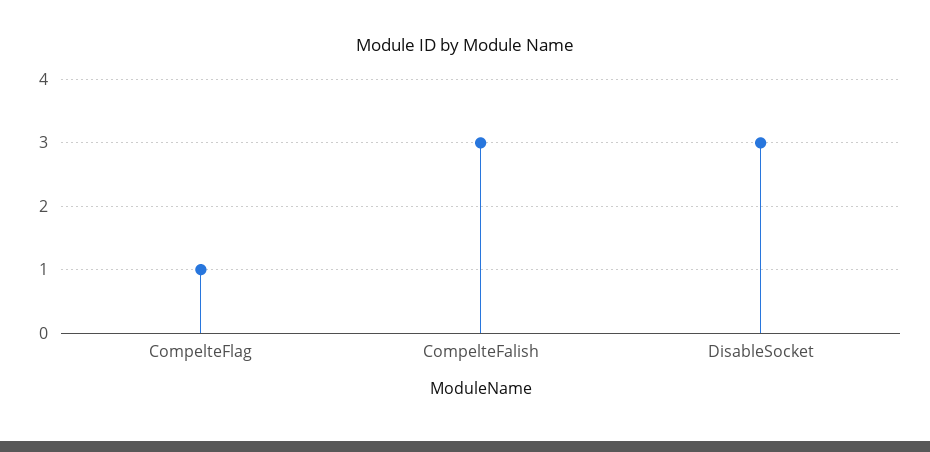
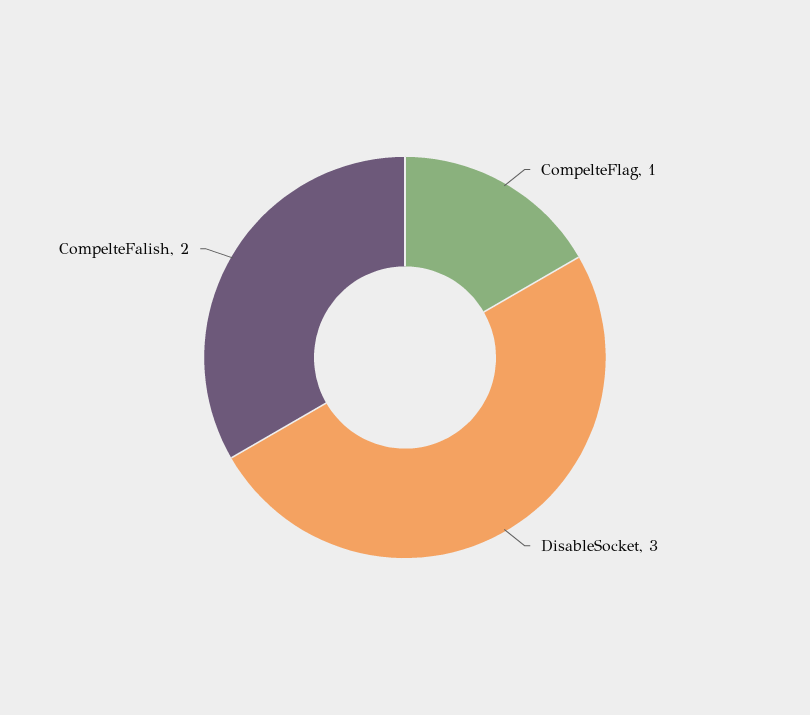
CompelteFalish: 3 -> 2

